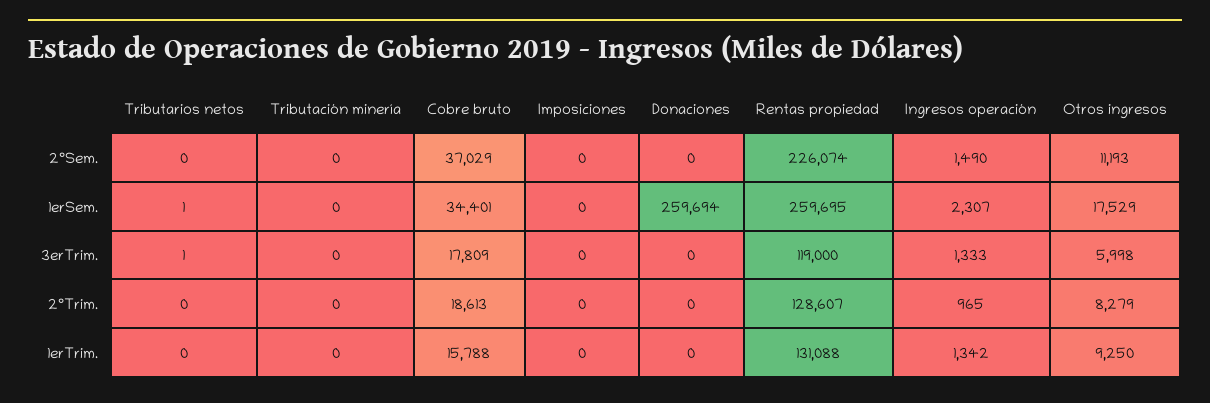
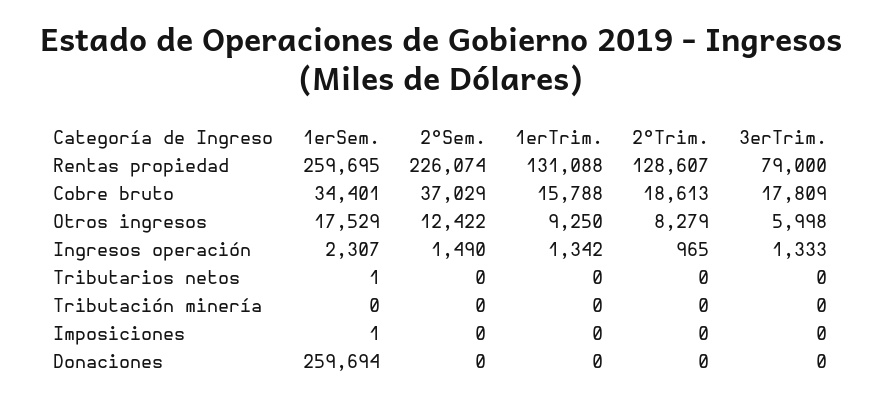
Otros ingresos, 2°Sem.: 11193 -> 12422
Imposiciones, 1erSem.: 0 -> 1
Tributarios netos, 3erTrim.: 1 -> 0
Rentas propiedad, 3erTrim.: 119000 -> 79000

